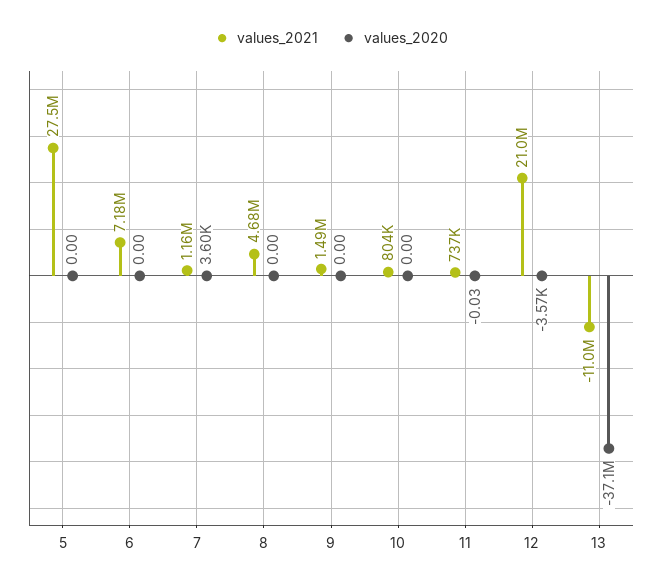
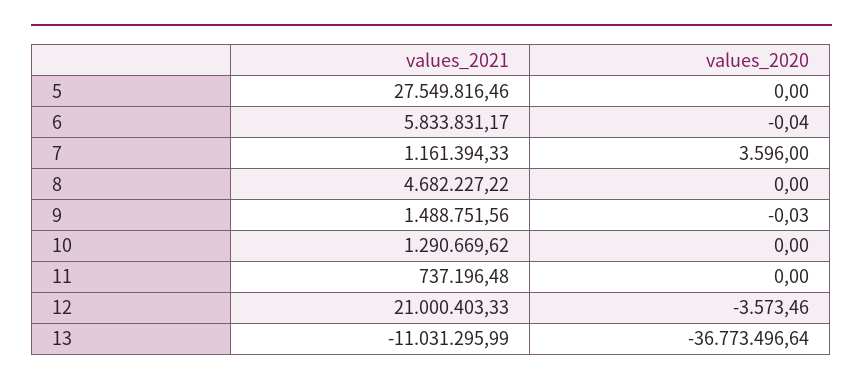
values_2021, 6: 7180000 -> 5833831.17
values_2020, 6: 0 -> -0.04
values_2020, 9: 0 -> -0.03
values_2021, 10: 804000 -> 1290669.62
values_2020, 11: -0.03 -> 0
values_2020, 13: -37100000 -> -36773496.64

